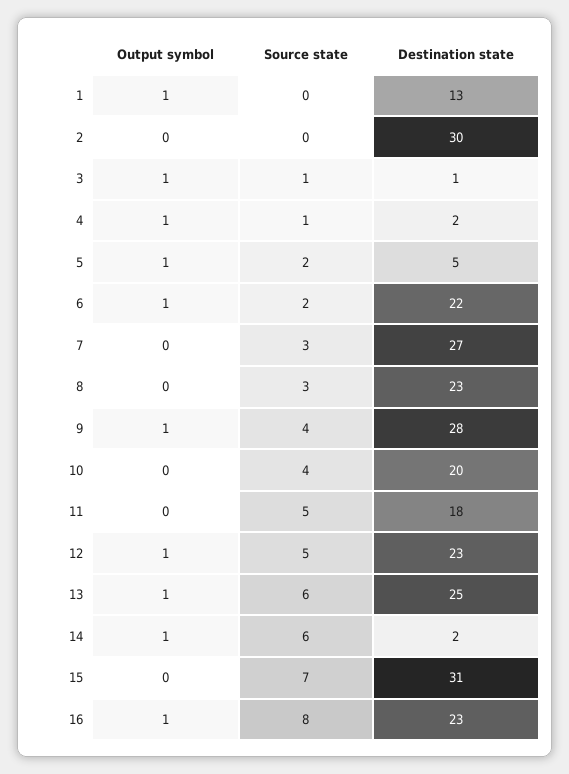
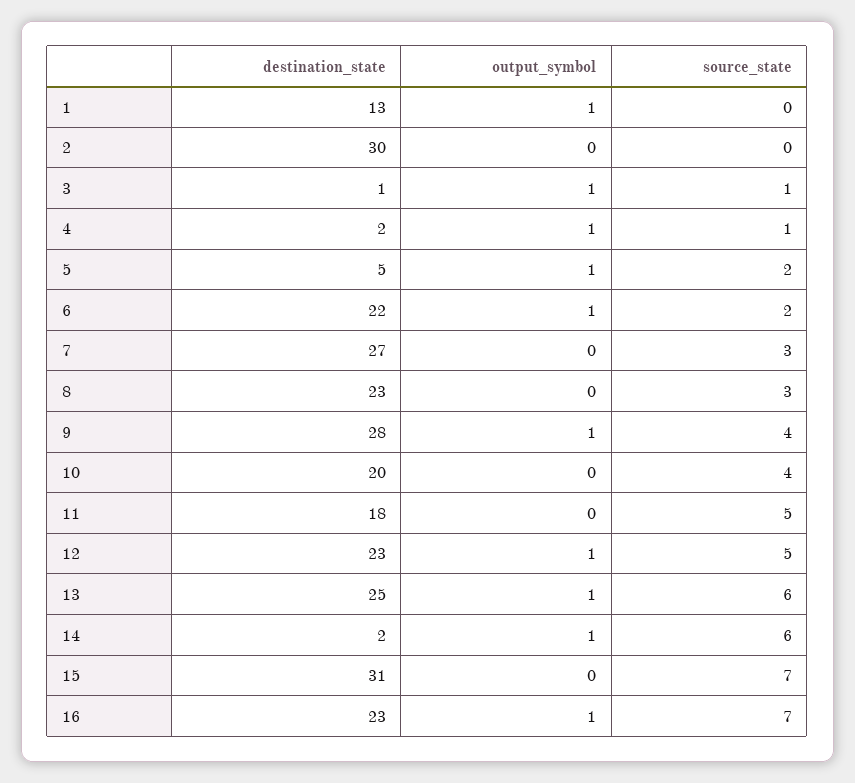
Source state, 16: 8 -> 7

